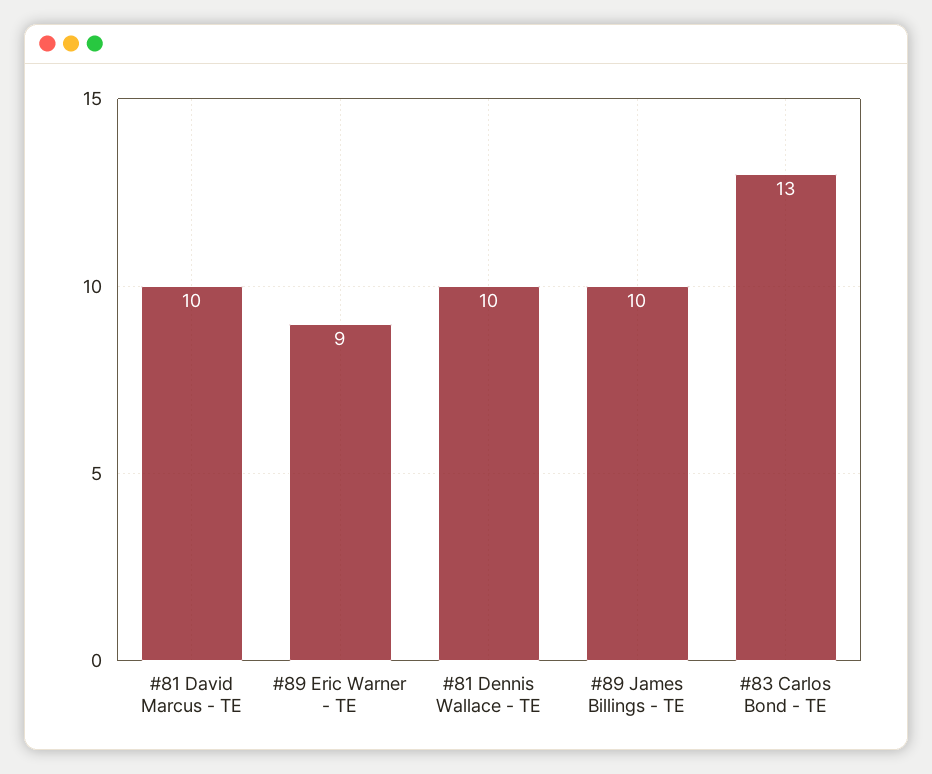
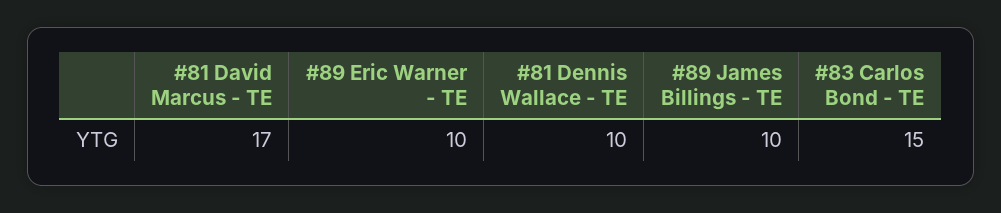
#81 David Marcus - TE: 10 -> 17
#89 Eric Warner - TE: 9 -> 10
#83 Carlos Bond - TE: 13 -> 15

